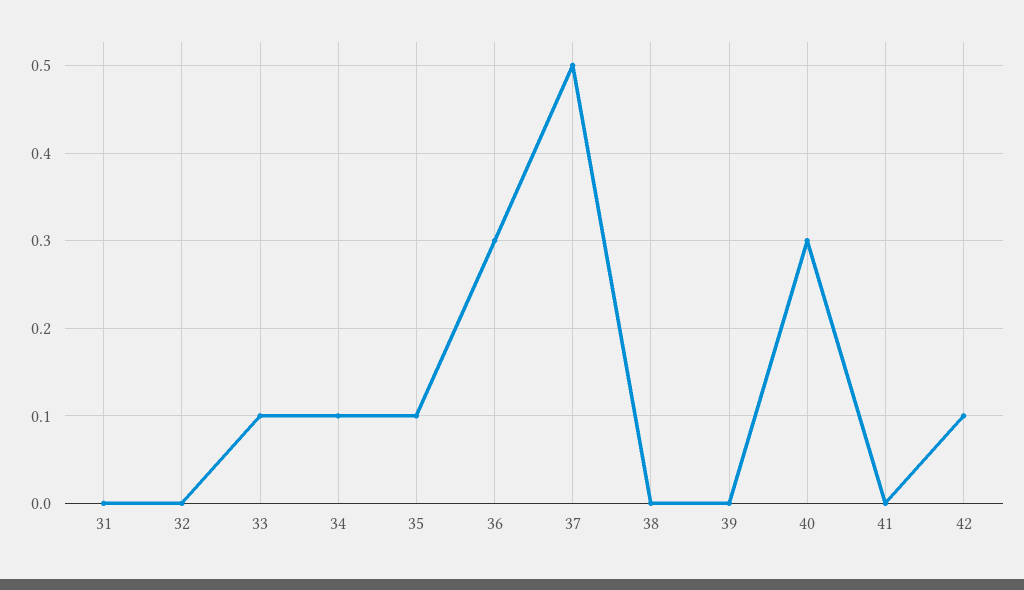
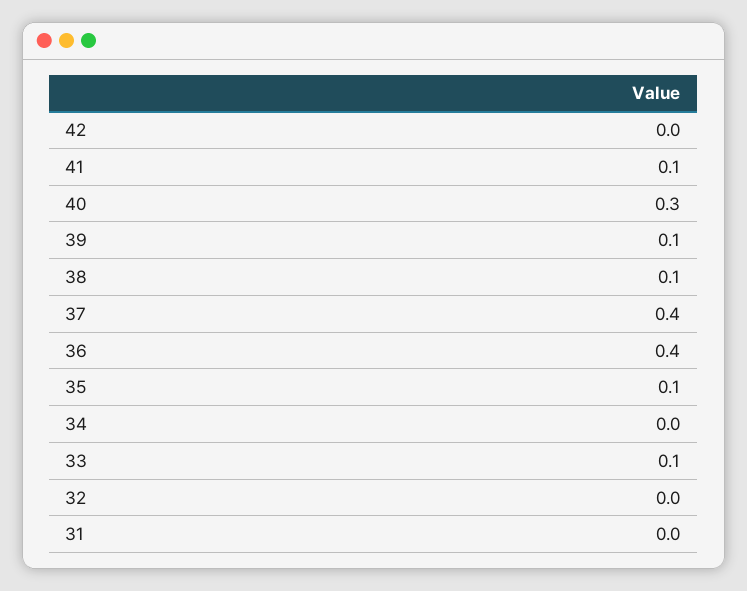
34: 0.1 -> 0
36: 0.3 -> 0.4
37: 0.5 -> 0.4
38: 0 -> 0.1
39: 0 -> 0.1
41: 0 -> 0.1
42: 0.1 -> 0

